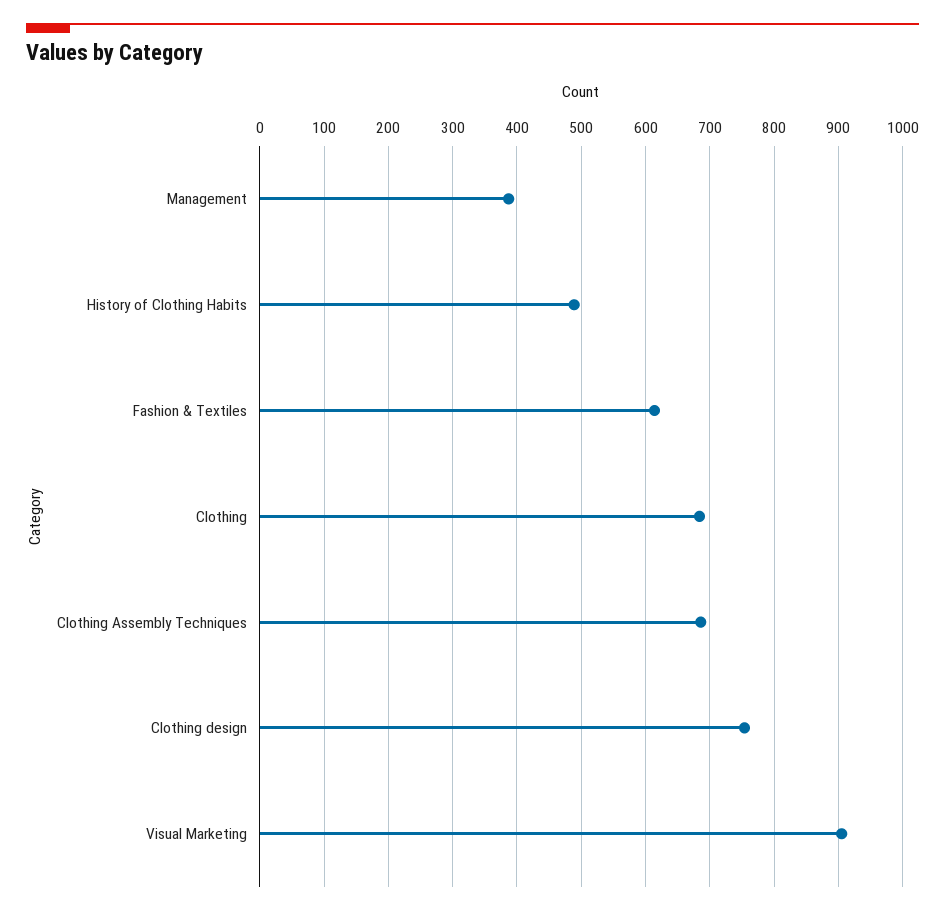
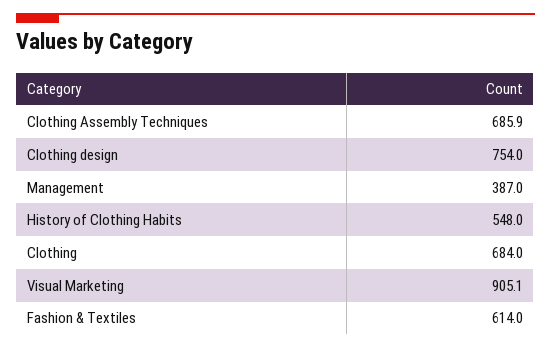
History of Clothing Habits: 490 -> 548

